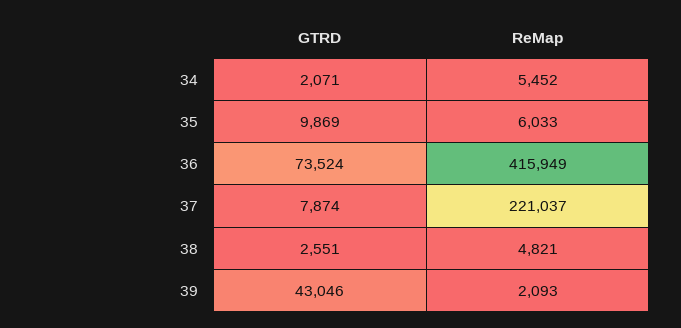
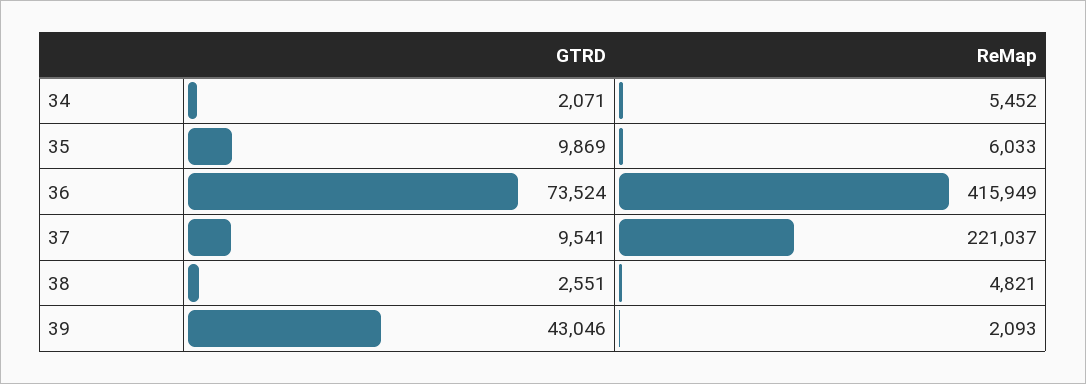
GTRD, 37: 7874 -> 9541

